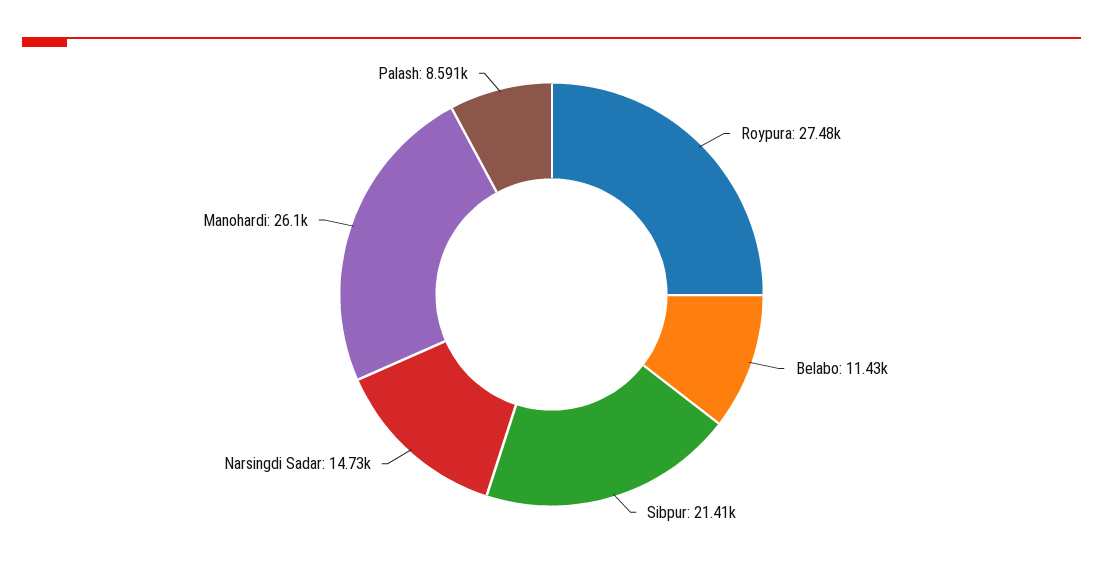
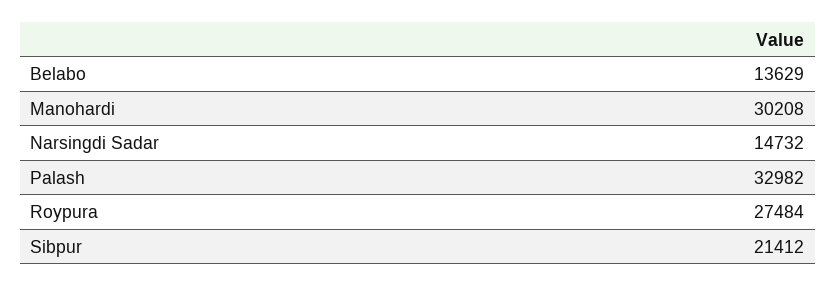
Belabo: 11430 -> 13629
Manohardi: 26100 -> 30208
Palash: 8591 -> 32982

